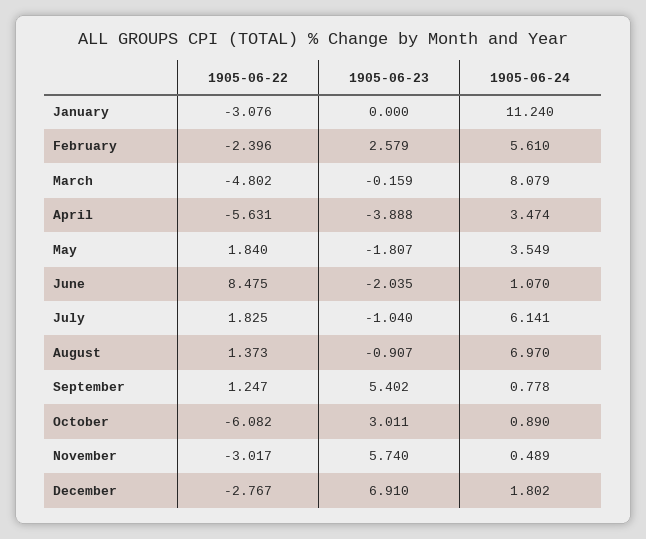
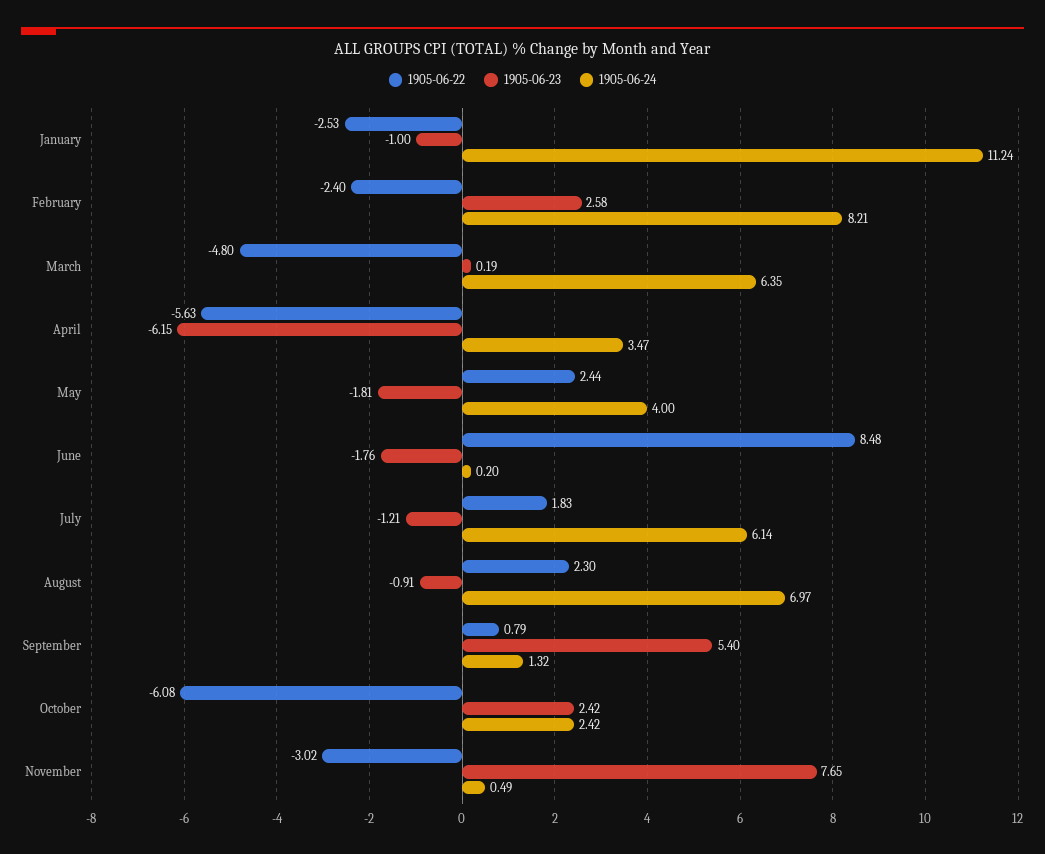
1905-06-22, January: -3.076 -> -2.53
1905-06-23, January: 0 -> -1
1905-06-24, February: 5.61 -> 8.21
1905-06-23, March: -0.159 -> 0.19
1905-06-24, March: 8.079 -> 6.35
1905-06-23, April: -3.888 -> -6.15
1905-06-22, May: 1.84 -> 2.44
1905-06-24, May: 3.549 -> 4
1905-06-23, June: -2.035 -> -1.76
1905-06-24, June: 1.07 -> 0.2
1905-06-23, July: -1.04 -> -1.21
1905-06-22, August: 1.373 -> 2.3
1905-06-22, September: 1.247 -> 0.79
1905-06-24, September: 0.778 -> 1.32
1905-06-23, October: 3.011 -> 2.42
1905-06-24, October: 0.89 -> 2.42
1905-06-23, November: 5.74 -> 7.65
1905-06-22, December: -2.767 -> none
1905-06-23, December: 6.91 -> none
1905-06-24, December: 1.802 -> none

